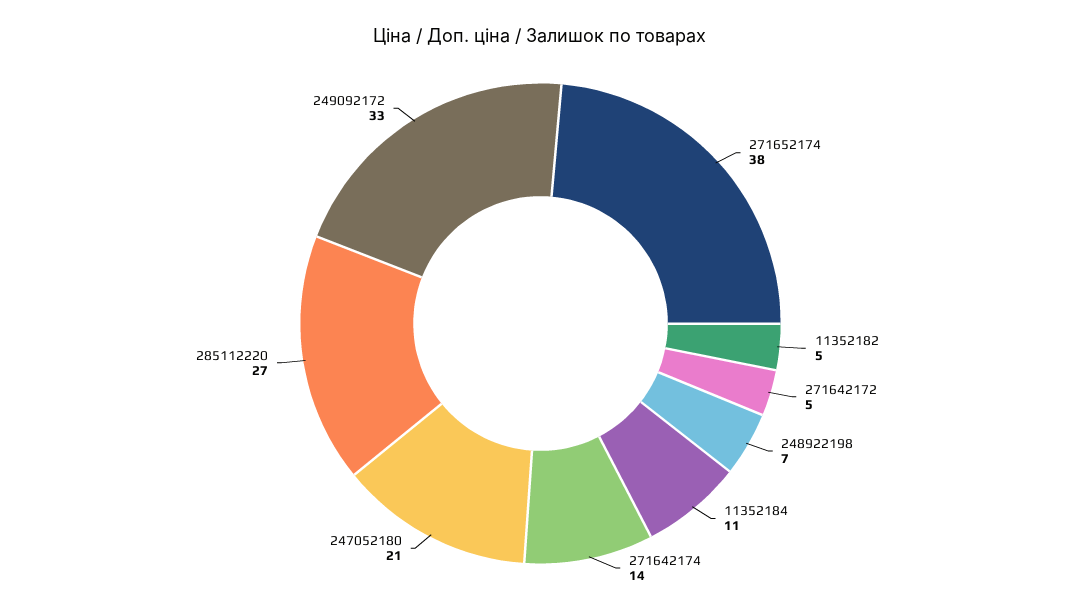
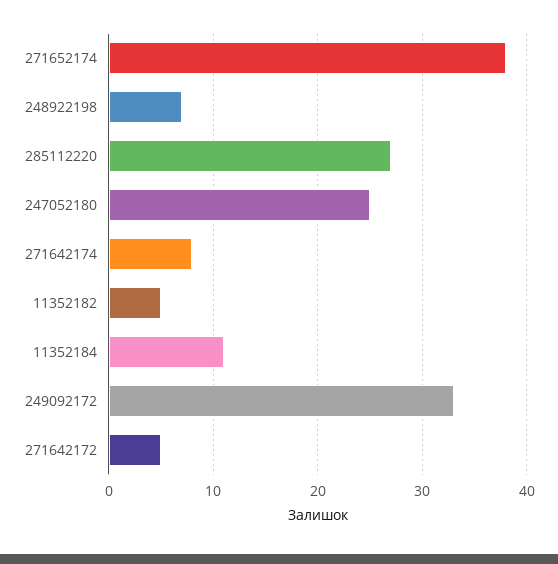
271642174: 14 -> 8
247052180: 21 -> 25

